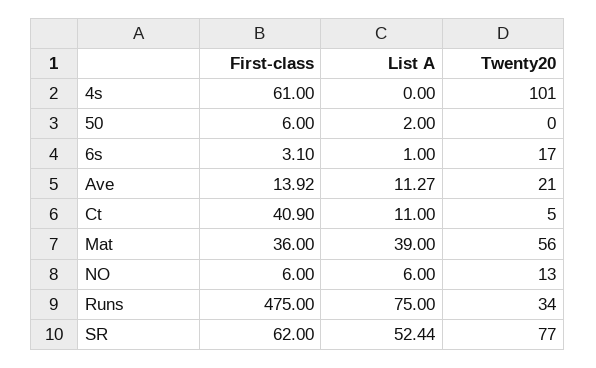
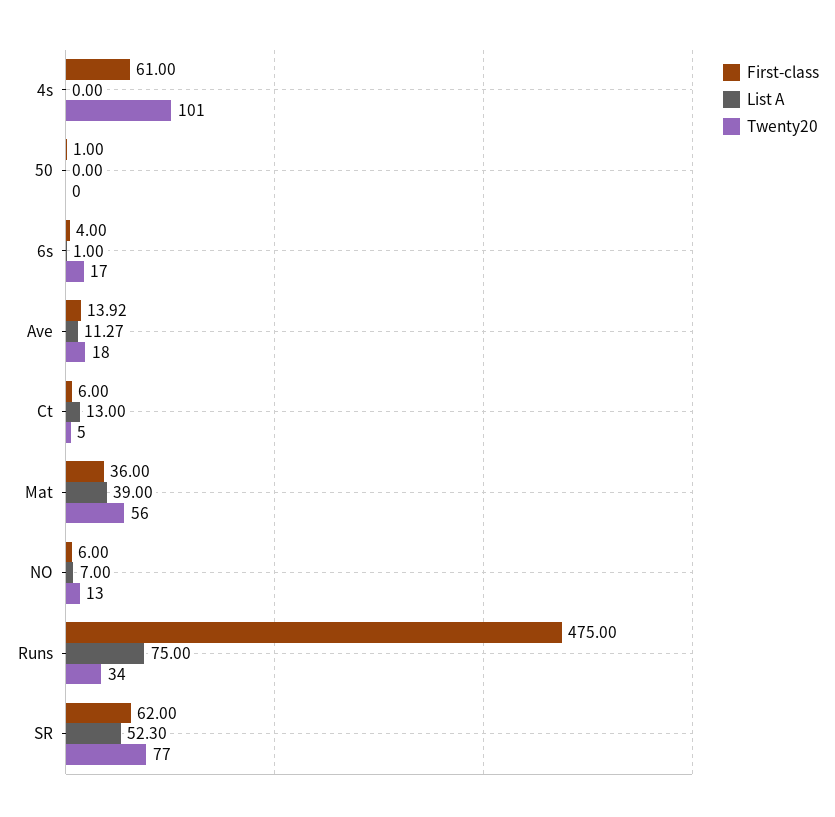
First-class, 50: 6 -> 1
List A, 50: 2 -> 0
First-class, 6s: 3.1 -> 4
Twenty20, Ave: 21 -> 18
First-class, Ct: 40.9 -> 6
List A, Ct: 11 -> 13
List A, NO: 6 -> 7
List A, SR: 52.44 -> 52.3

